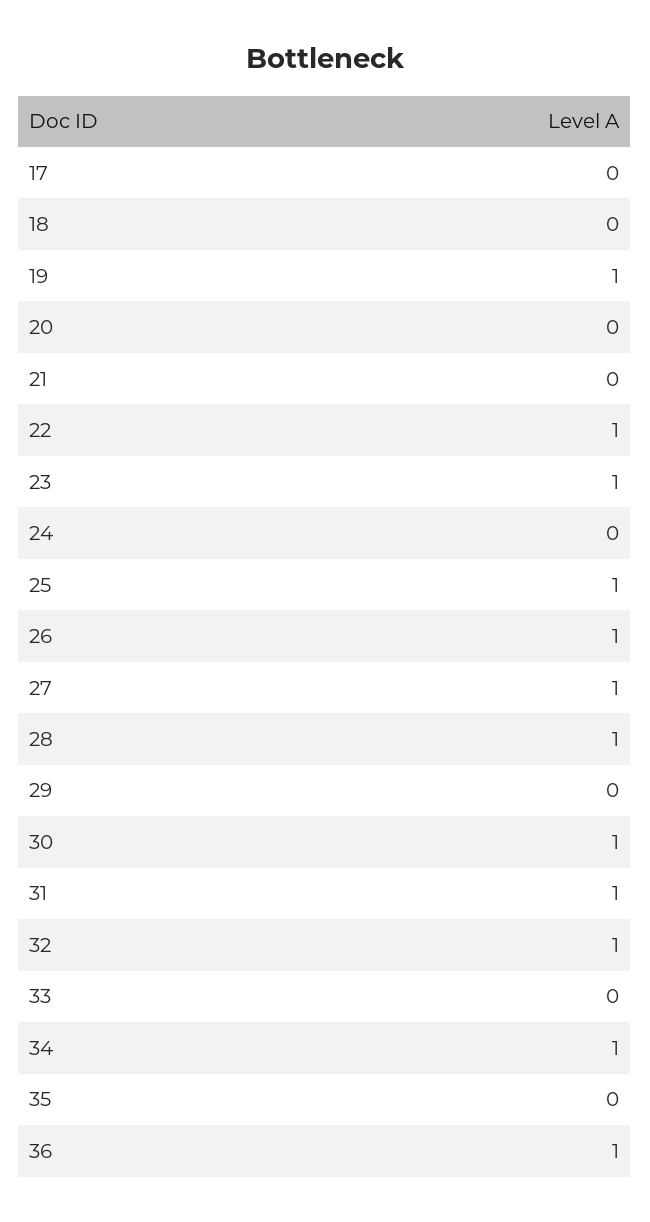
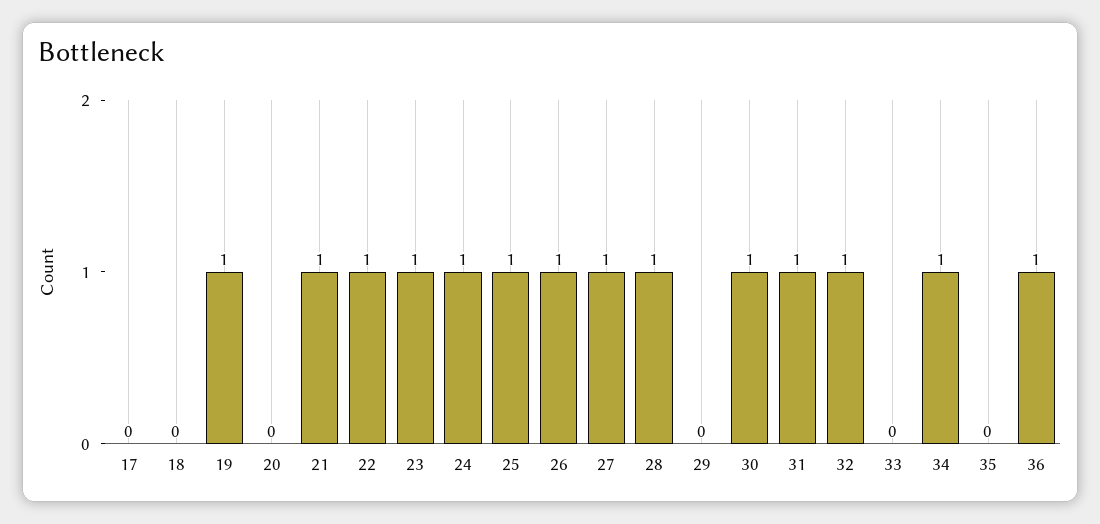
21: 0 -> 1
24: 0 -> 1

